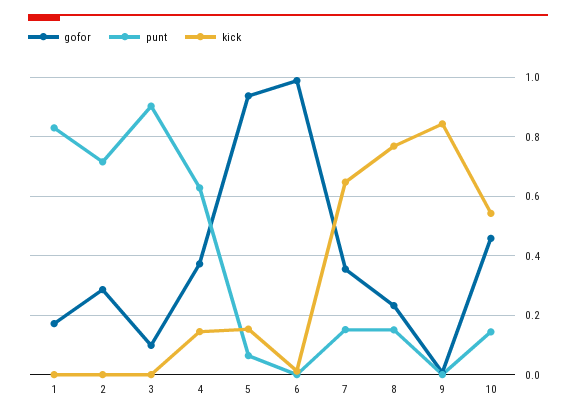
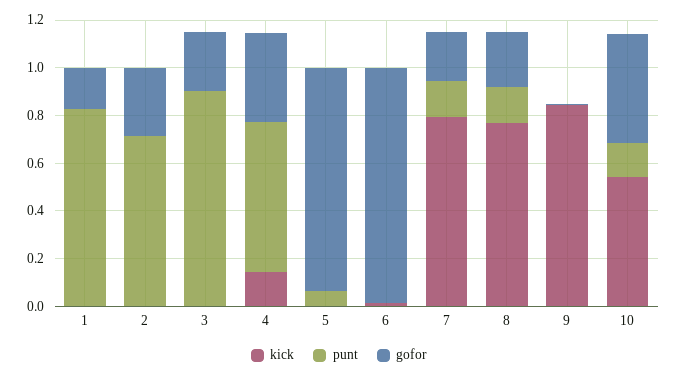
gofor, 3: 0.1 -> 0.25
kick, 5: 0.15 -> 0
gofor, 7: 0.35 -> 0.2
kick, 7: 0.65 -> 0.8

